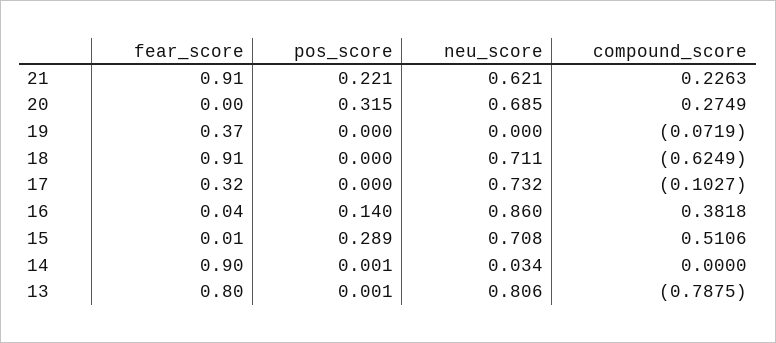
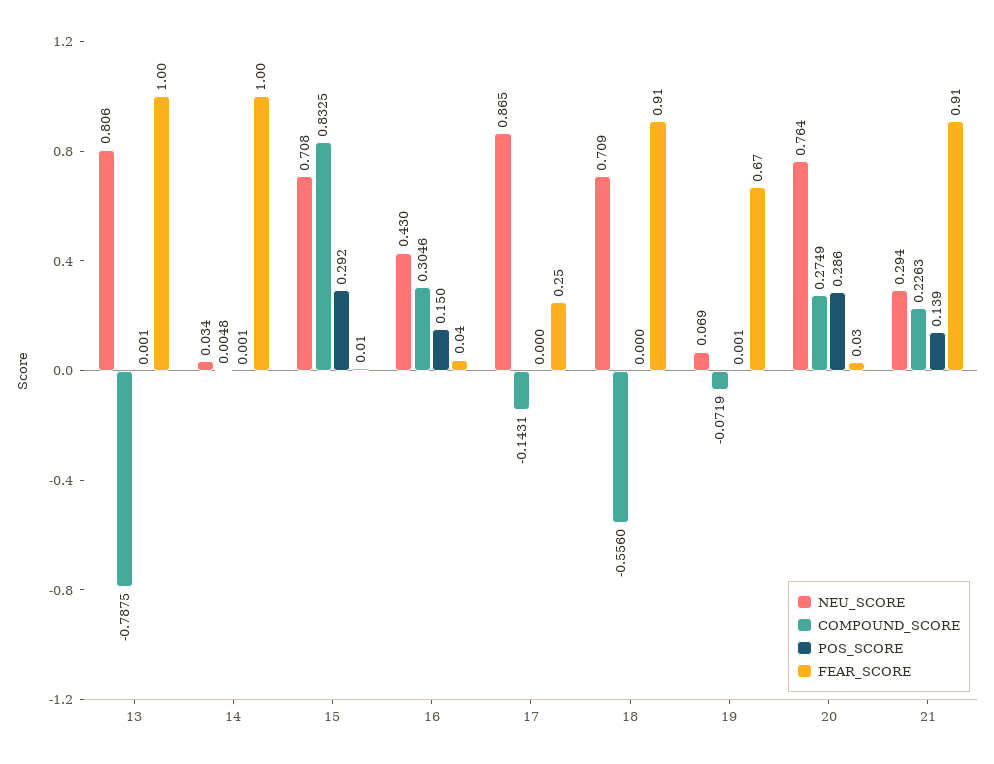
pos_score, 21: 0.221 -> 0.139
neu_score, 21: 0.621 -> 0.294
fear_score, 20: 0 -> 0.03
pos_score, 20: 0.315 -> 0.286
neu_score, 20: 0.685 -> 0.764
fear_score, 19: 0.37 -> 0.67
pos_score, 19: 0 -> 0.001
neu_score, 19: 0 -> 0.069
neu_score, 18: 0.711 -> 0.709
compound_score, 18: -0.6249 -> -0.556
fear_score, 17: 0.32 -> 0.25
neu_score, 17: 0.732 -> 0.865
compound_score, 17: -0.1027 -> -0.1431
pos_score, 16: 0.14 -> 0.15
neu_score, 16: 0.86 -> 0.43
compound_score, 16: 0.3818 -> 0.3046
pos_score, 15: 0.289 -> 0.292
compound_score, 15: 0.5106 -> 0.8325
fear_score, 14: 0.9 -> 1
compound_score, 14: 0 -> 0.0048
fear_score, 13: 0.8 -> 1

